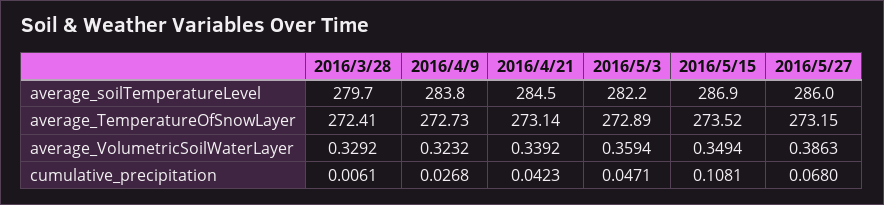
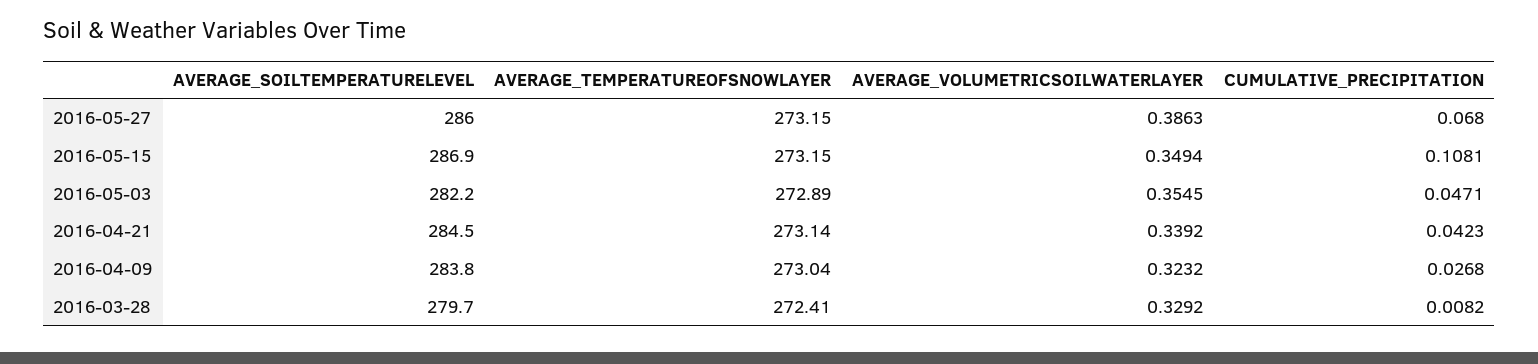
2016/4/9, average_TemperatureOfSnowLayer: 272.73 -> 273.04
2016/5/15, average_TemperatureOfSnowLayer: 273.52 -> 273.15
2016/5/3, average_VolumetricSoilWaterLayer: 0.3594 -> 0.3545
2016/3/28, cumulative_precipitation: 0.0061 -> 0.0082

